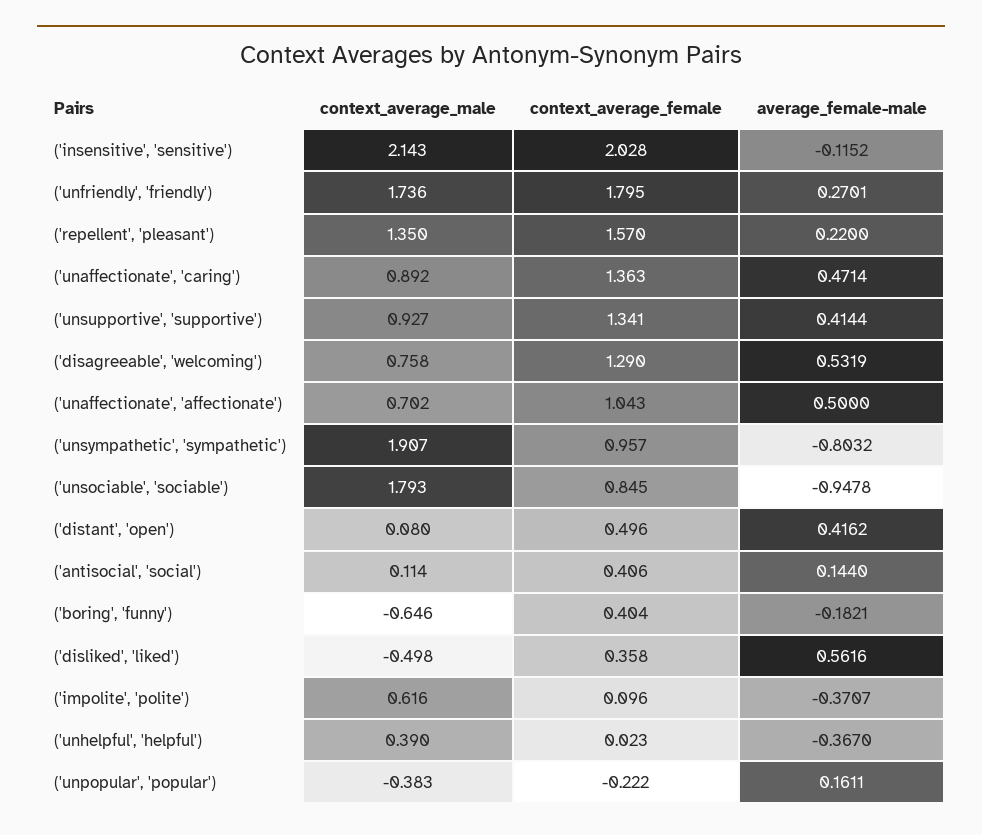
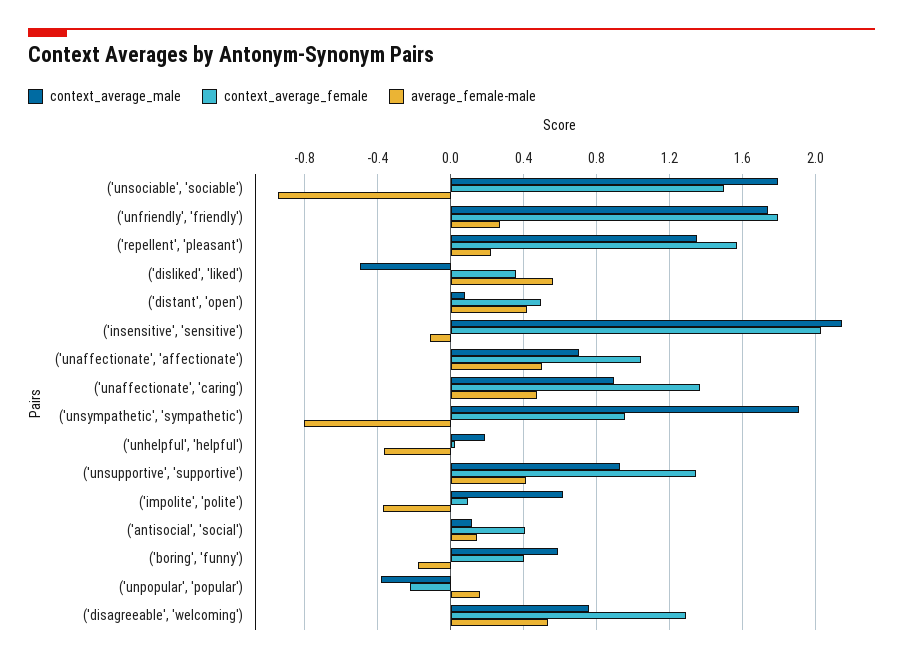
context_average_female, ('unsociable', 'sociable'): 0.845 -> 1.5
context_average_male, ('boring', 'funny'): -0.646 -> 0.6
context_average_male, ('unhelpful', 'helpful'): 0.39 -> 0.2

